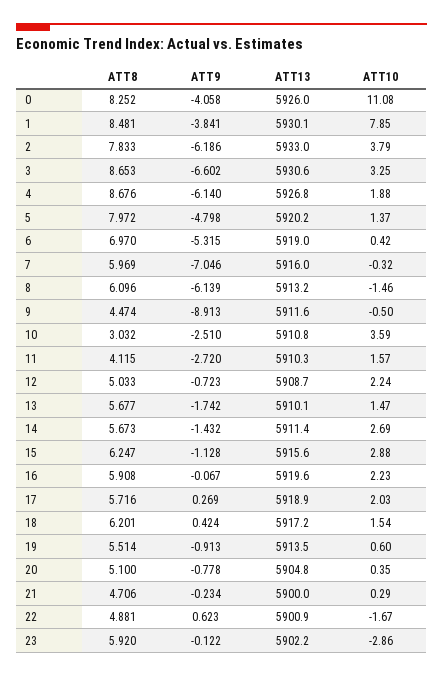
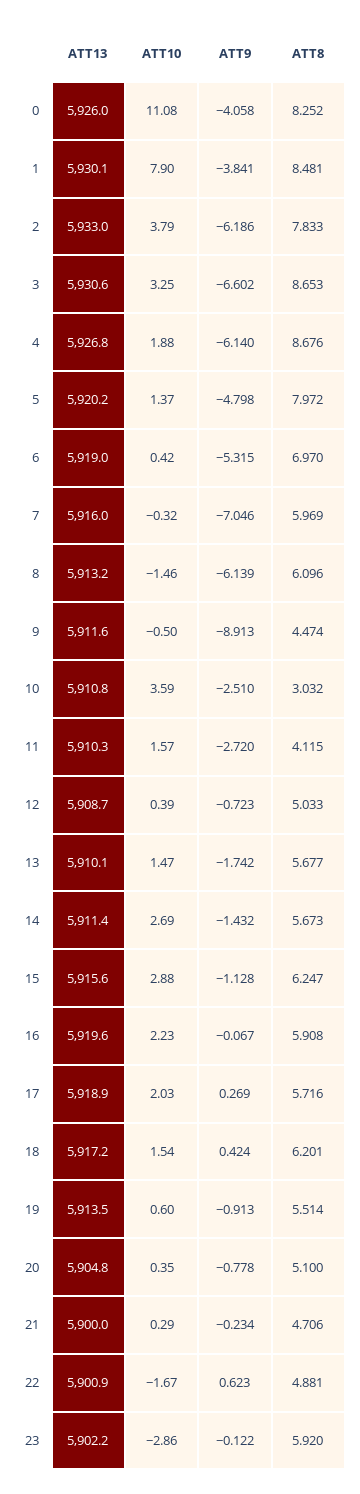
ATT10, 1: 7.85 -> 7.9
ATT10, 12: 2.24 -> 0.39

